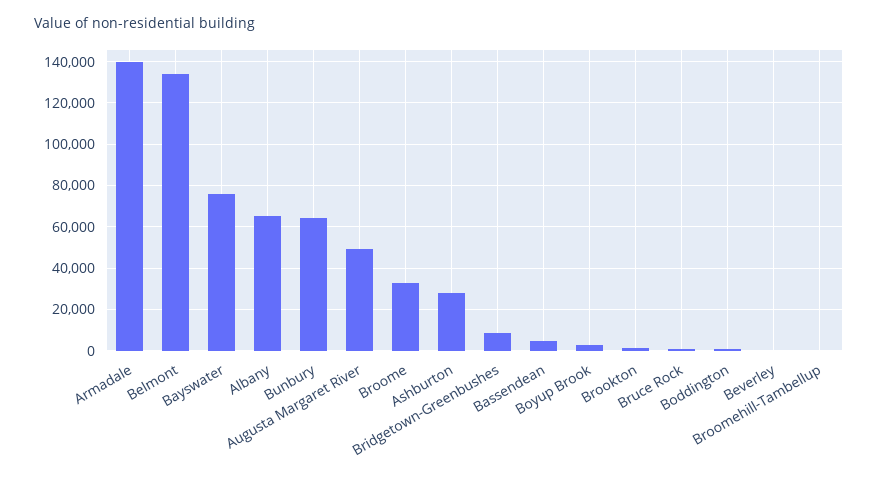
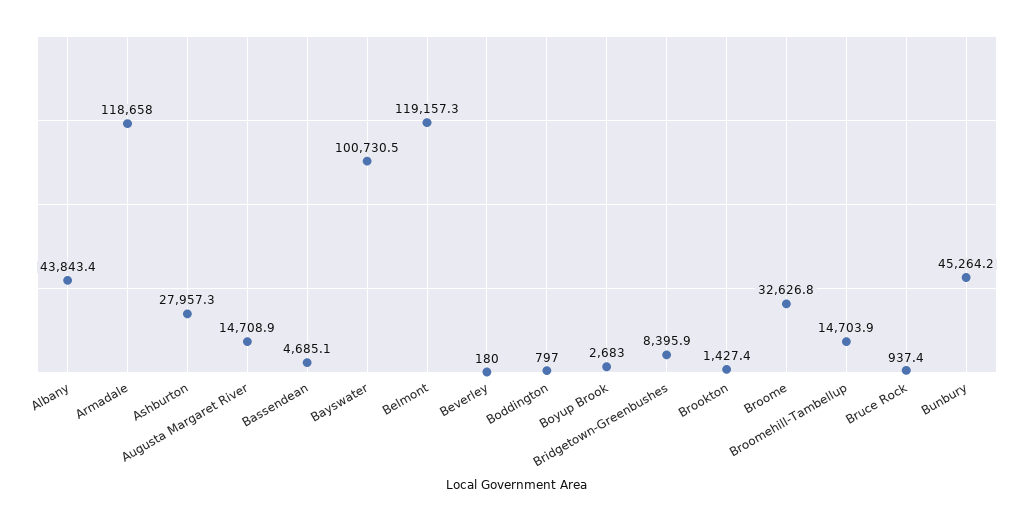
Armadale: 140000 -> 118658
Belmont: 135000 -> 119157.3
Bayswater: 75000 -> 100730.5
Albany: 65000 -> 43843.4
Bunbury: 65000 -> 45264.2
Augusta Margaret River: 50000 -> 14708.9
Broomehill-Tambellup: 0 -> 14703.9

